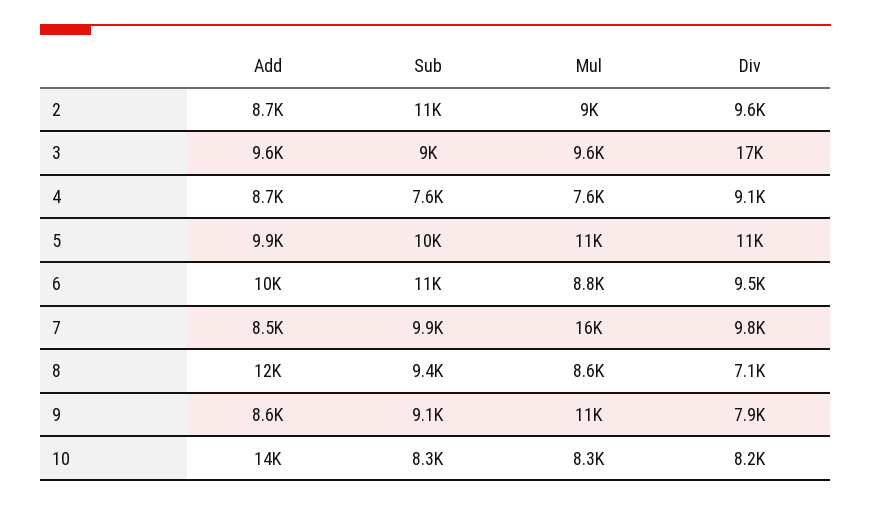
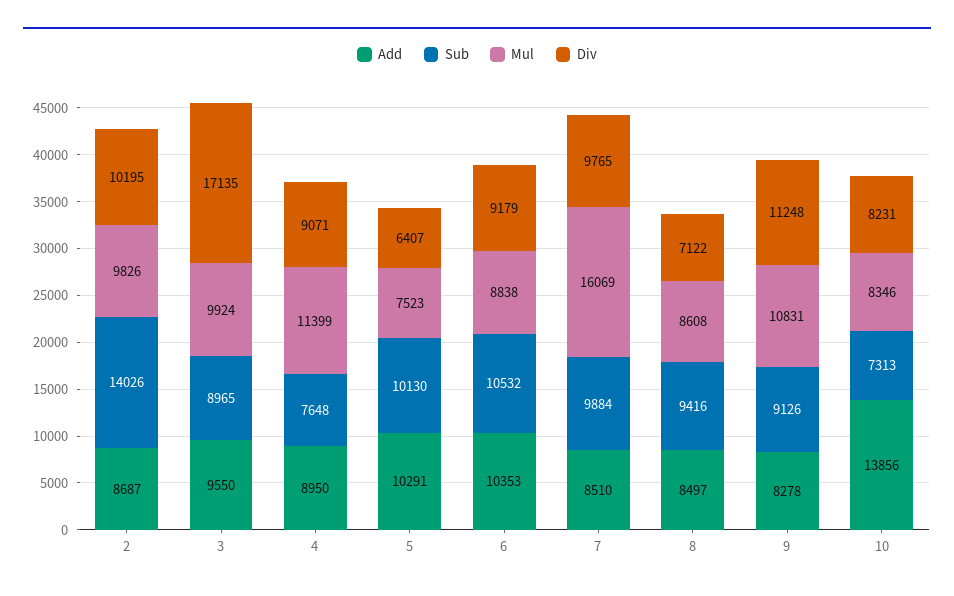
Sub, 2: 11000 -> 14026
Mul, 2: 9000 -> 9826
Div, 2: 9600 -> 10195
Mul, 3: 9600 -> 9924
Add, 4: 8700 -> 8950
Mul, 4: 7600 -> 11399
Add, 5: 9900 -> 10291
Mul, 5: 11000 -> 7523
Div, 5: 11000 -> 6407
Div, 6: 9500 -> 9179
Add, 8: 12000 -> 8497
Add, 9: 8600 -> 8278
Div, 9: 7900 -> 11248
Sub, 10: 8300 -> 7313

